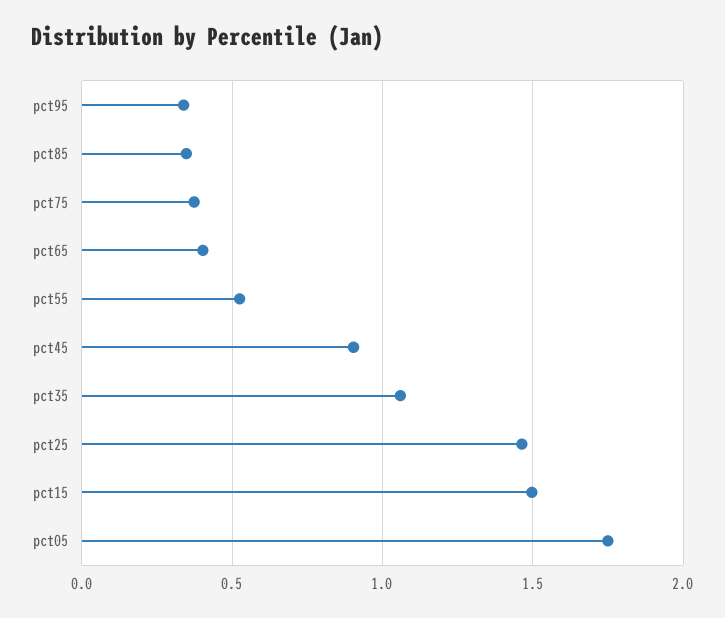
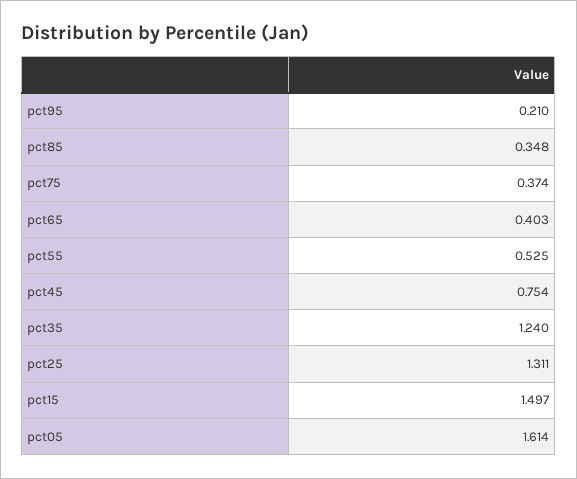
pct95: 0.35 -> 0.21
pct45: 0.9 -> 0.754
pct35: 1.05 -> 1.24
pct25: 1.45 -> 1.311
pct05: 1.75 -> 1.614

